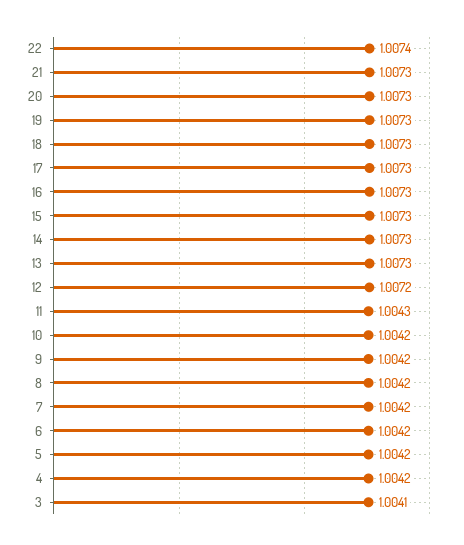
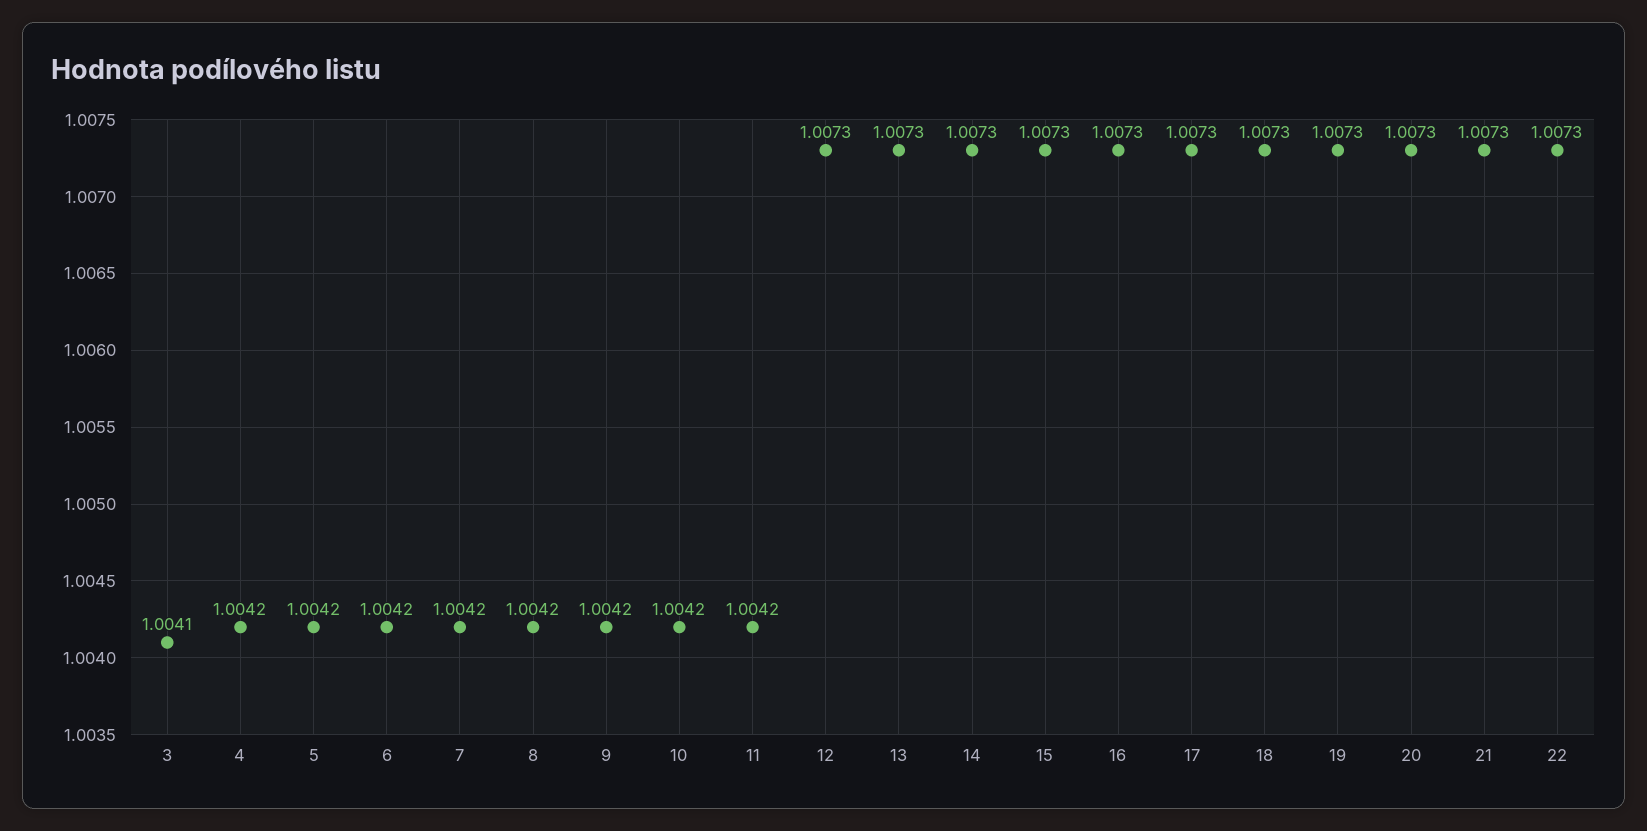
22: 1.0074 -> 1.0073
12: 1.0072 -> 1.0073
11: 1.0043 -> 1.0042

